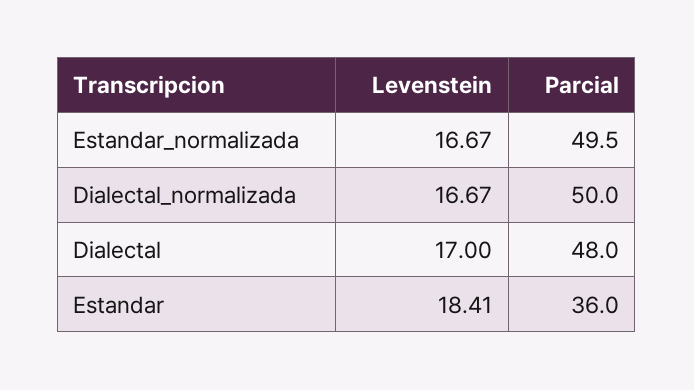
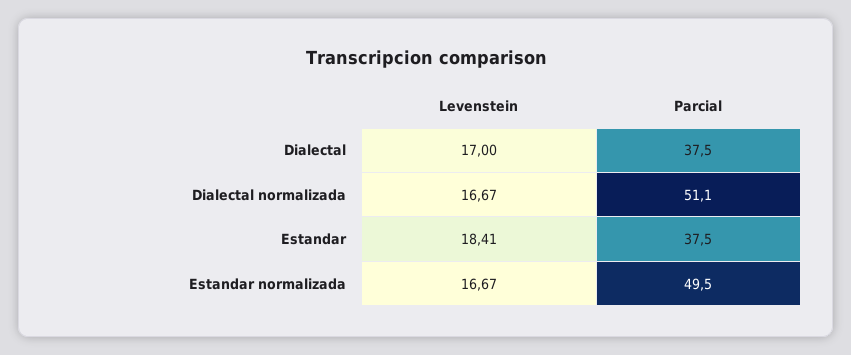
Parcial, Dialectal_normalizada: 50 -> 51.1
Parcial, Dialectal: 48 -> 37.5
Parcial, Estandar: 36 -> 37.5

